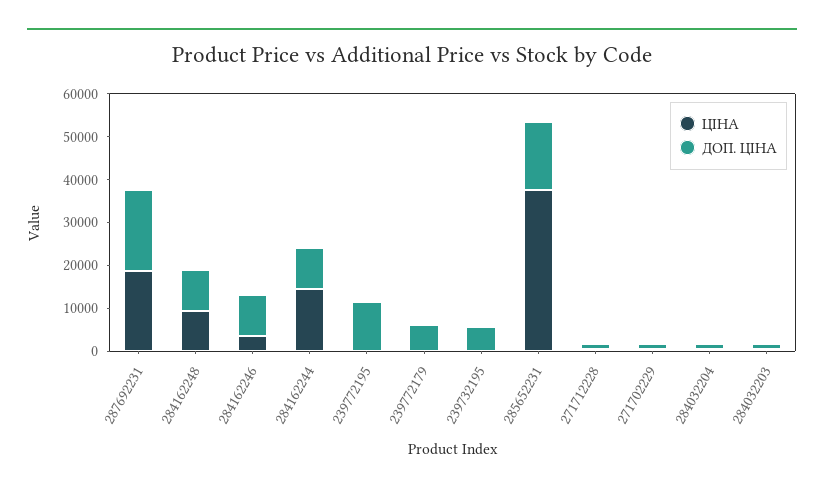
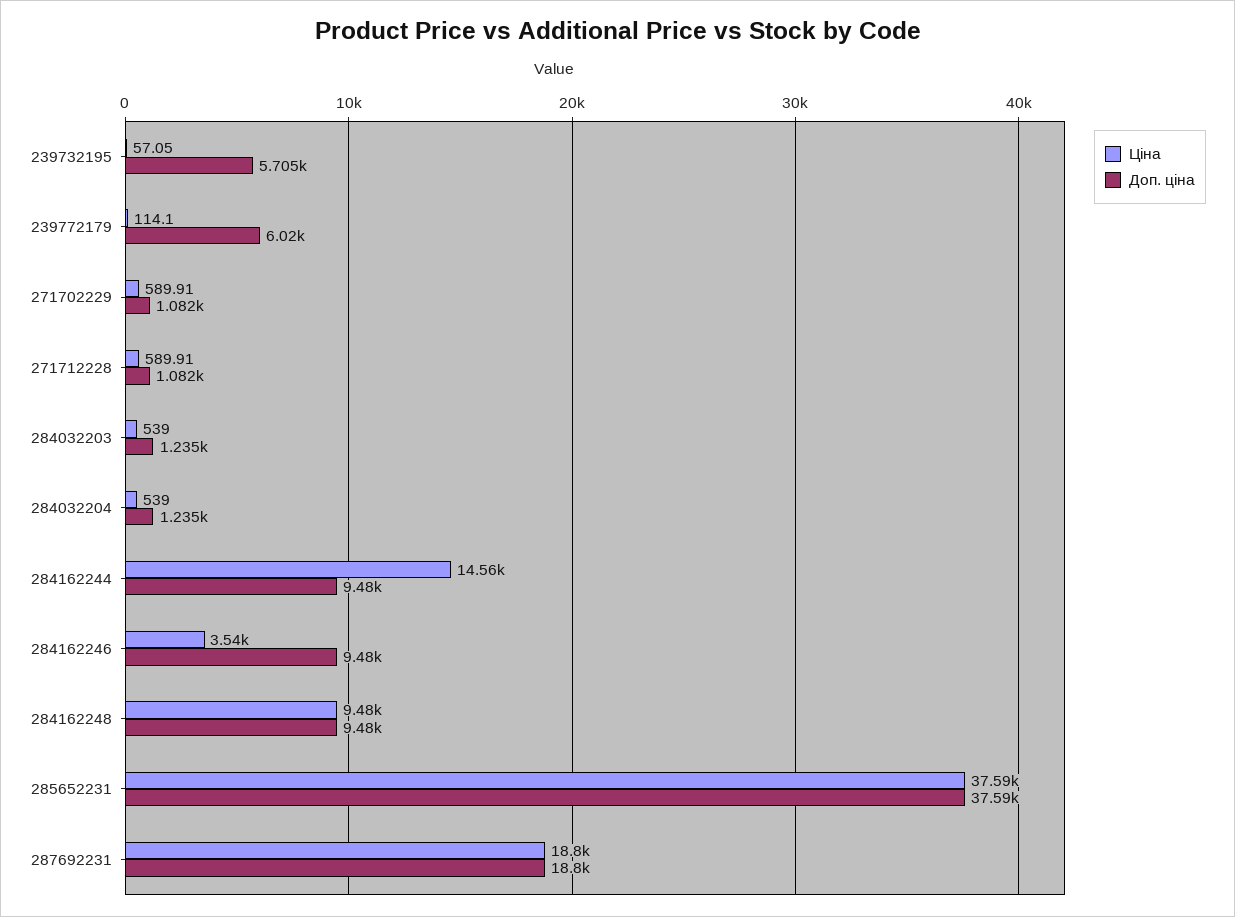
ЦІНА, 239772195: 0 -> none
ДОП. ЦІНА, 239772195: 12000 -> none
ДОП. ЦІНА, 285652231: 16000 -> 37590

